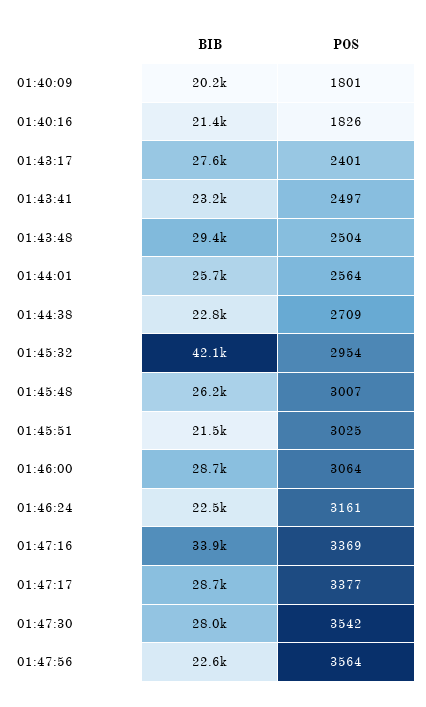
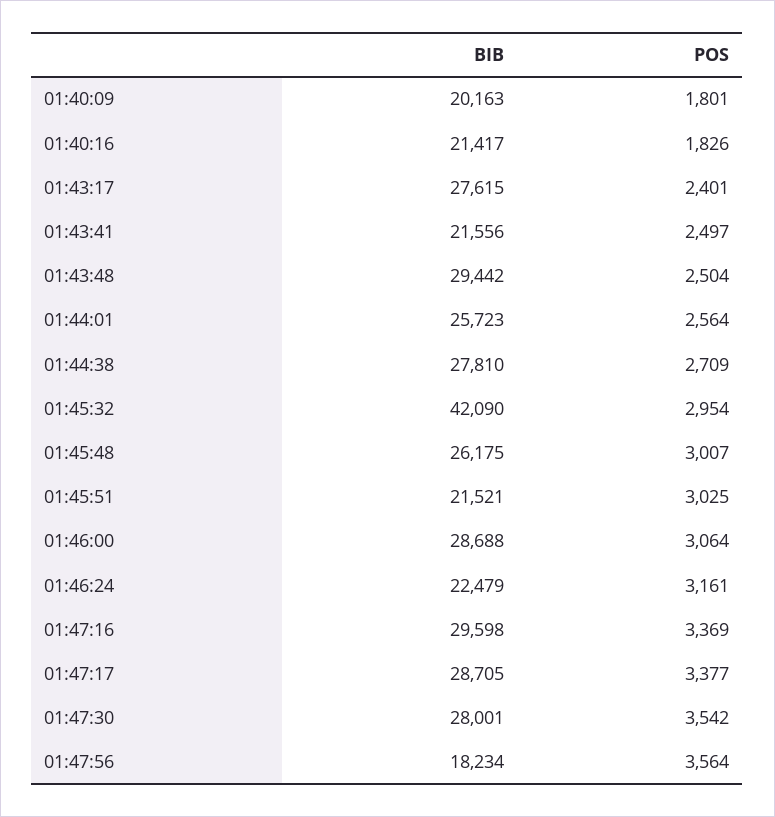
BIB, 01:43:41: 23200 -> 21556
BIB, 01:44:38: 22800 -> 27810
BIB, 01:47:16: 33900 -> 29598
BIB, 01:47:56: 22600 -> 18234

